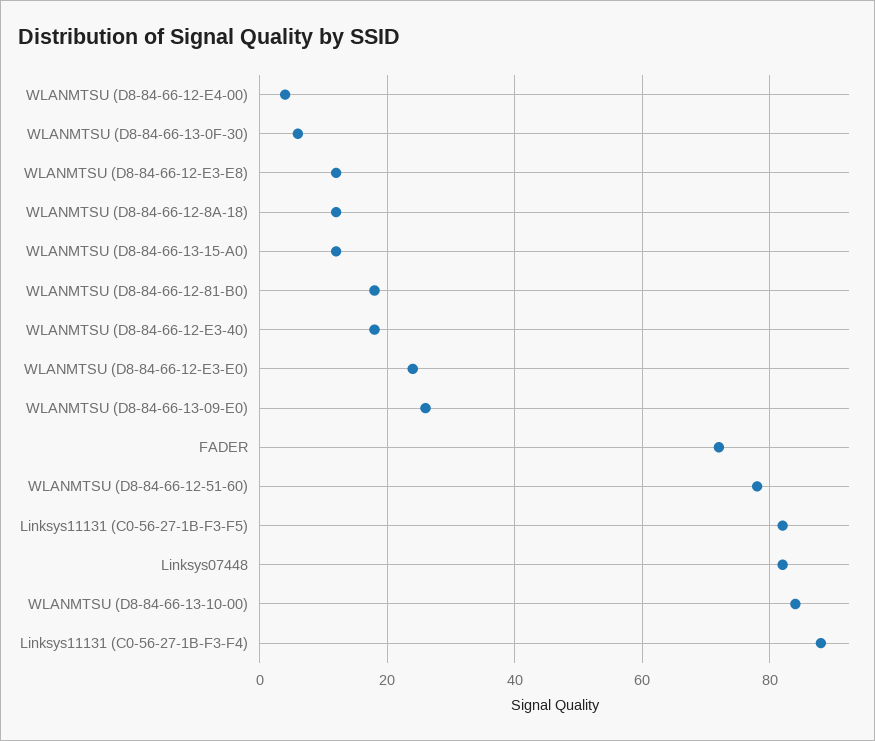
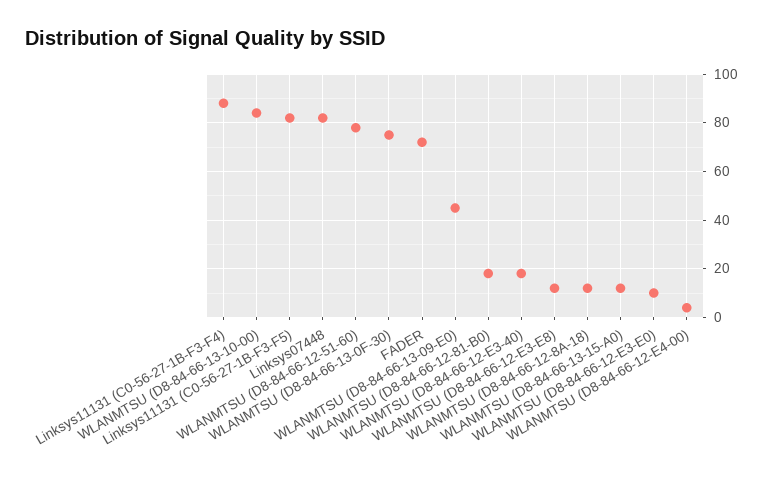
WLANMTSU (D8-84-66-13-0F-30): 5 -> 75
WLANMTSU (D8-84-66-12-E3-E0): 25 -> 10
WLANMTSU (D8-84-66-13-09-E0): 25 -> 45

